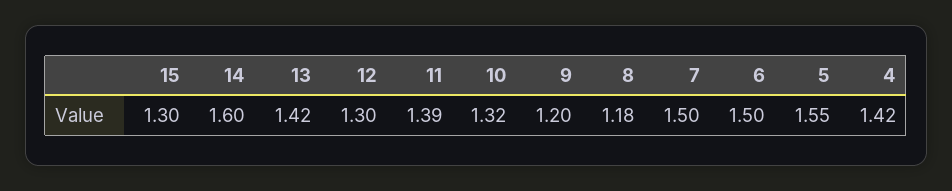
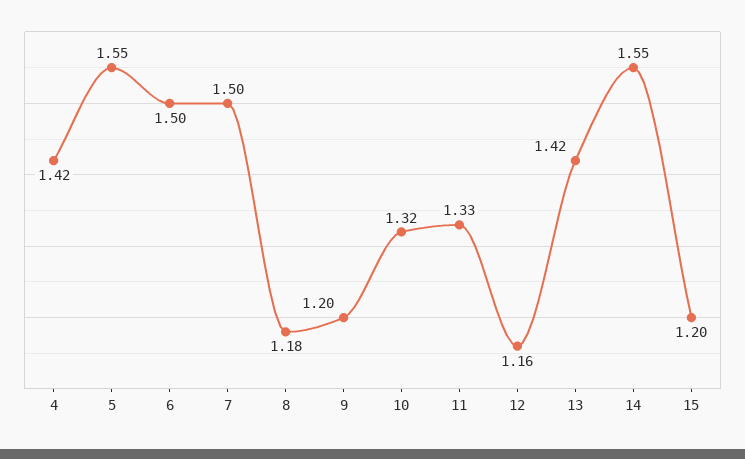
15: 1.3 -> 1.2
14: 1.6 -> 1.55
12: 1.3 -> 1.16
11: 1.39 -> 1.33

